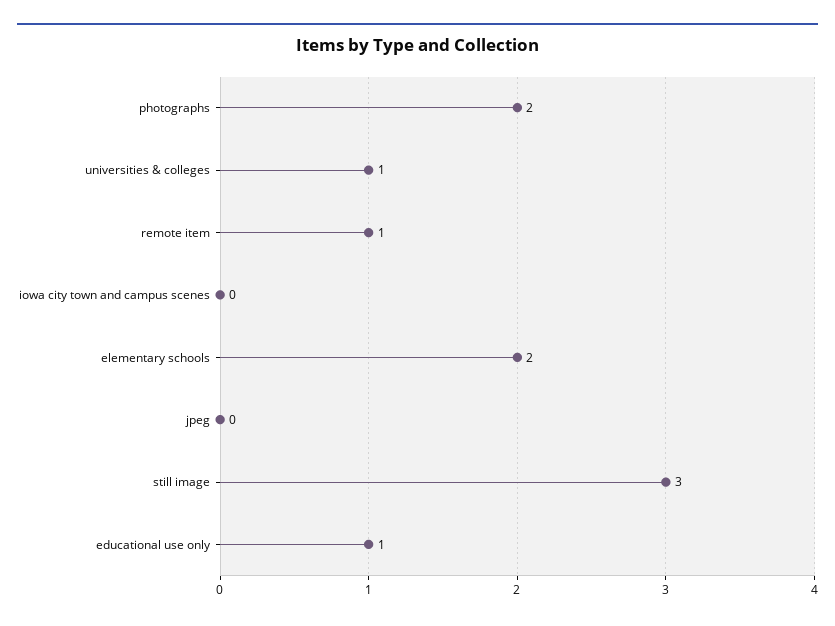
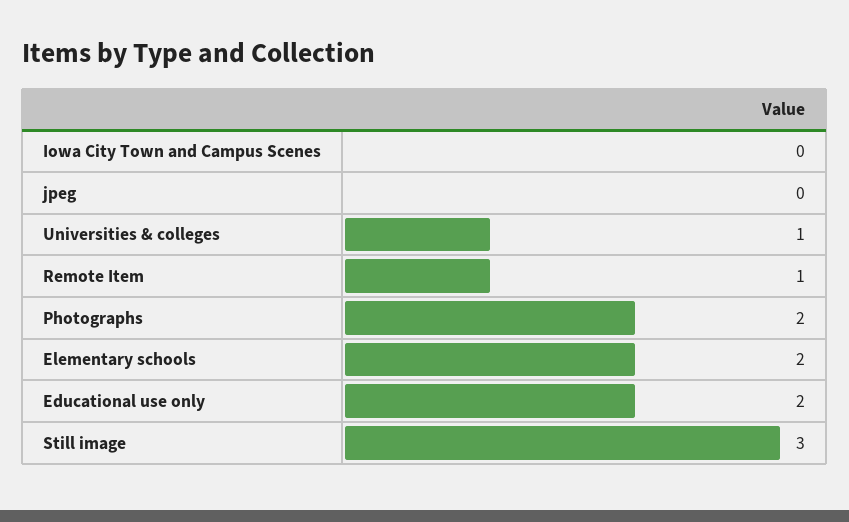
educational use only: 1 -> 2

